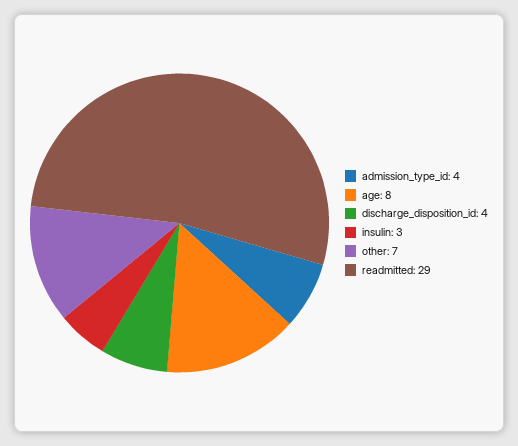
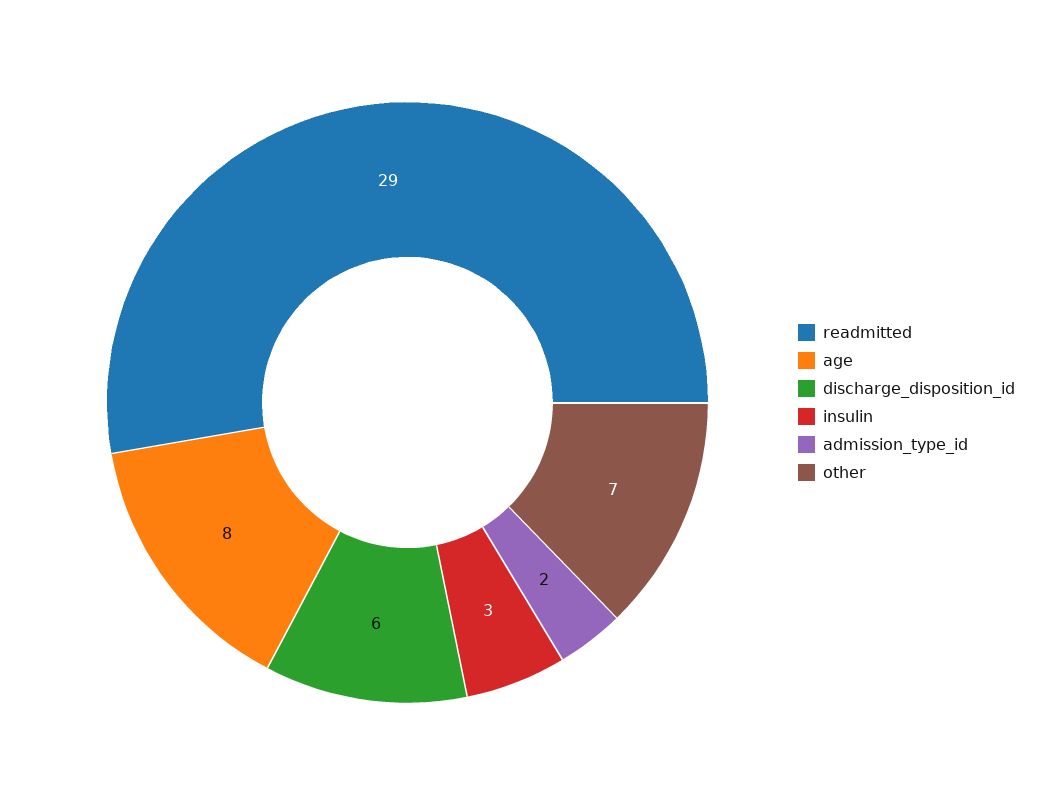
admission_type_id: 4 -> 2
discharge_disposition_id: 4 -> 6

